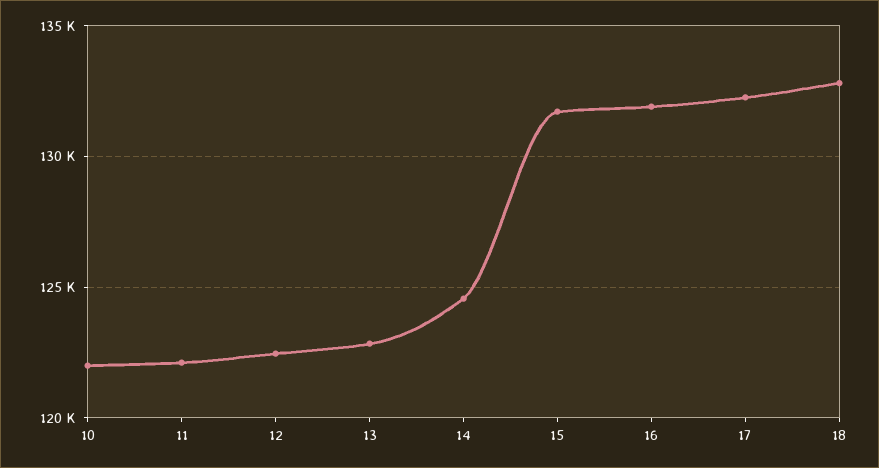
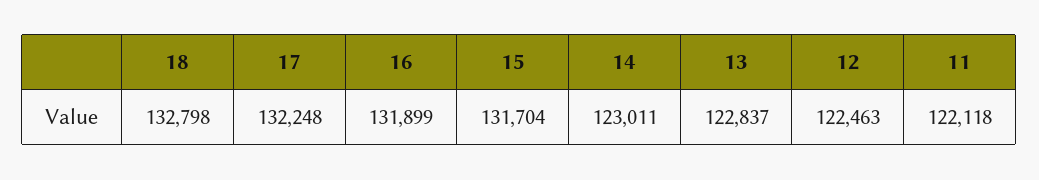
10: 122000 -> none
14: 124500 -> 123011

